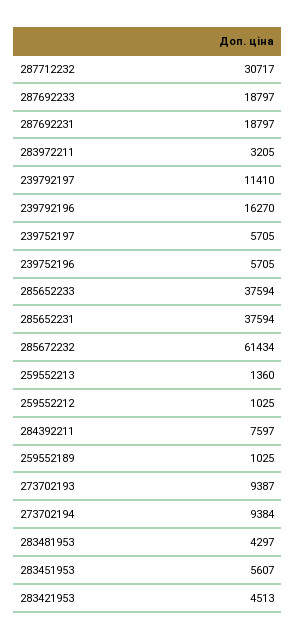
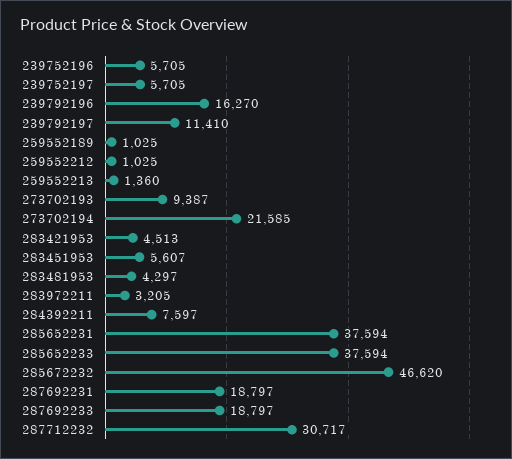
285672232: 61434 -> 46620
273702194: 9384 -> 21585

